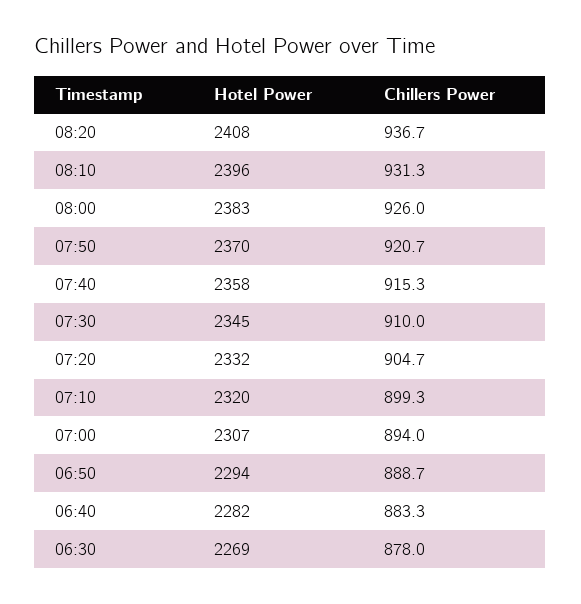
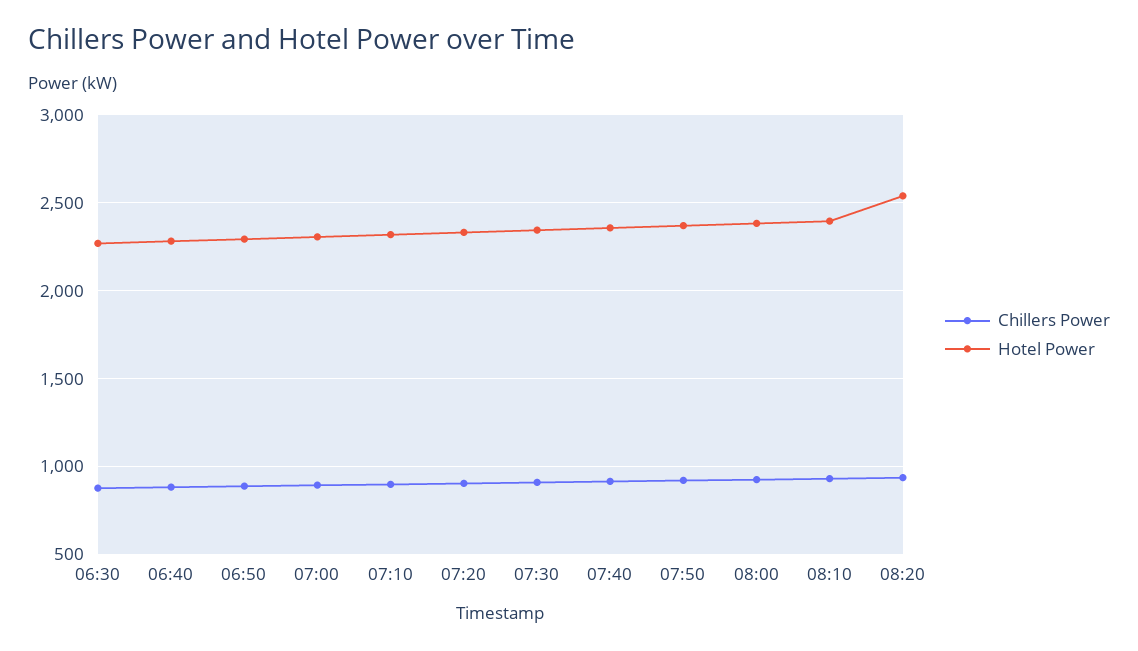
Hotel Power, 08:20: 2408 -> 2550

